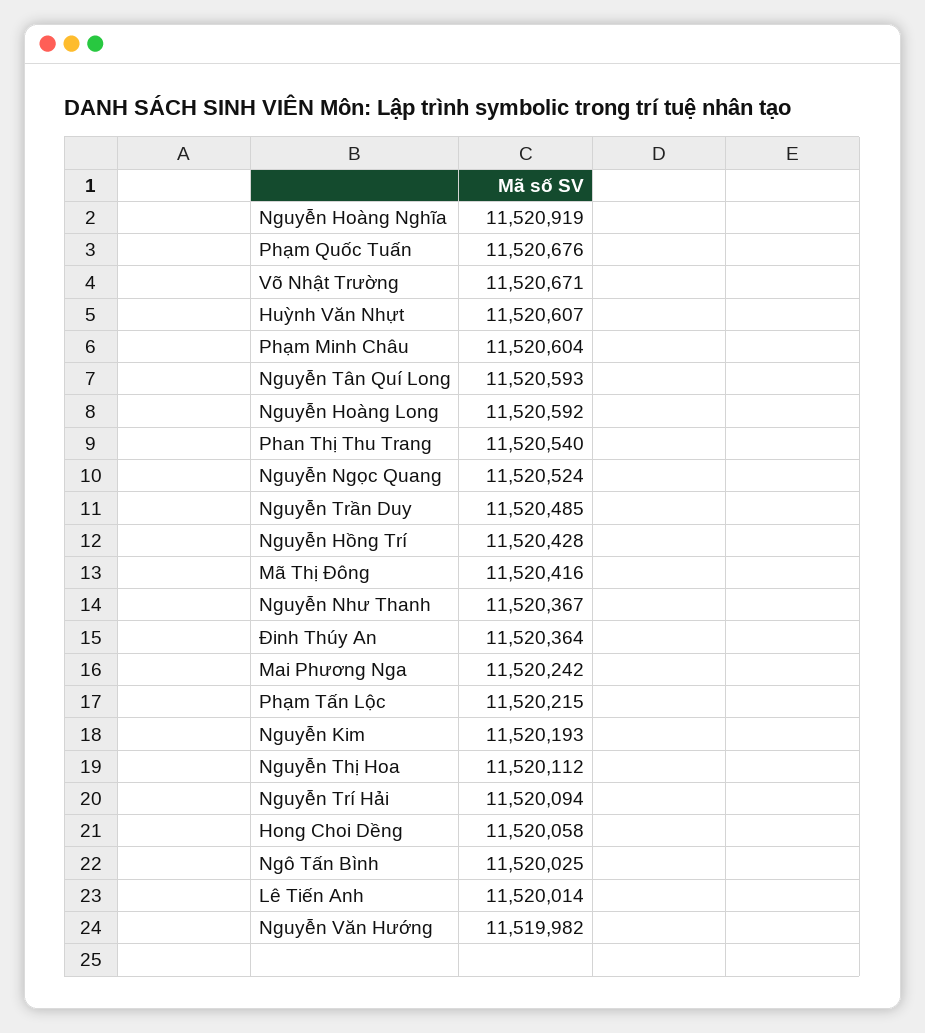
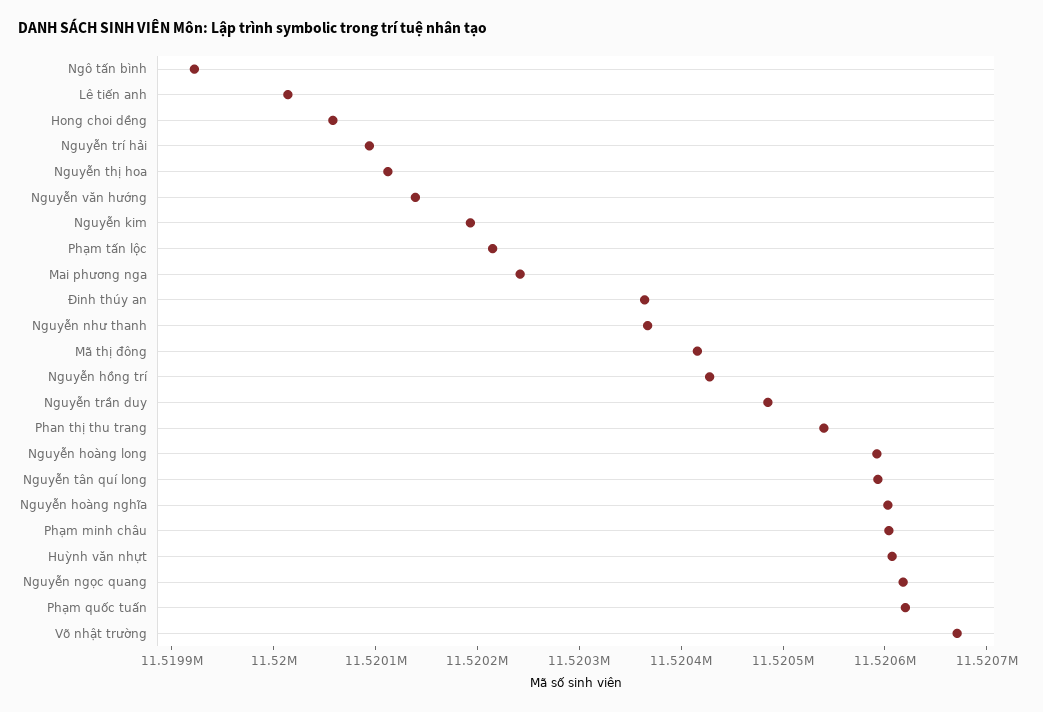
Nguyễn Hoàng Nghĩa: 11520919 -> 11520600
Phạm Quốc Tuấn: 11520676 -> 11520620
Nguyễn Ngọc Quang: 11520524 -> 11520620
Ngô Tấn Bình: 11520025 -> 11519920
Nguyễn Văn Hướng: 11519982 -> 11520140

